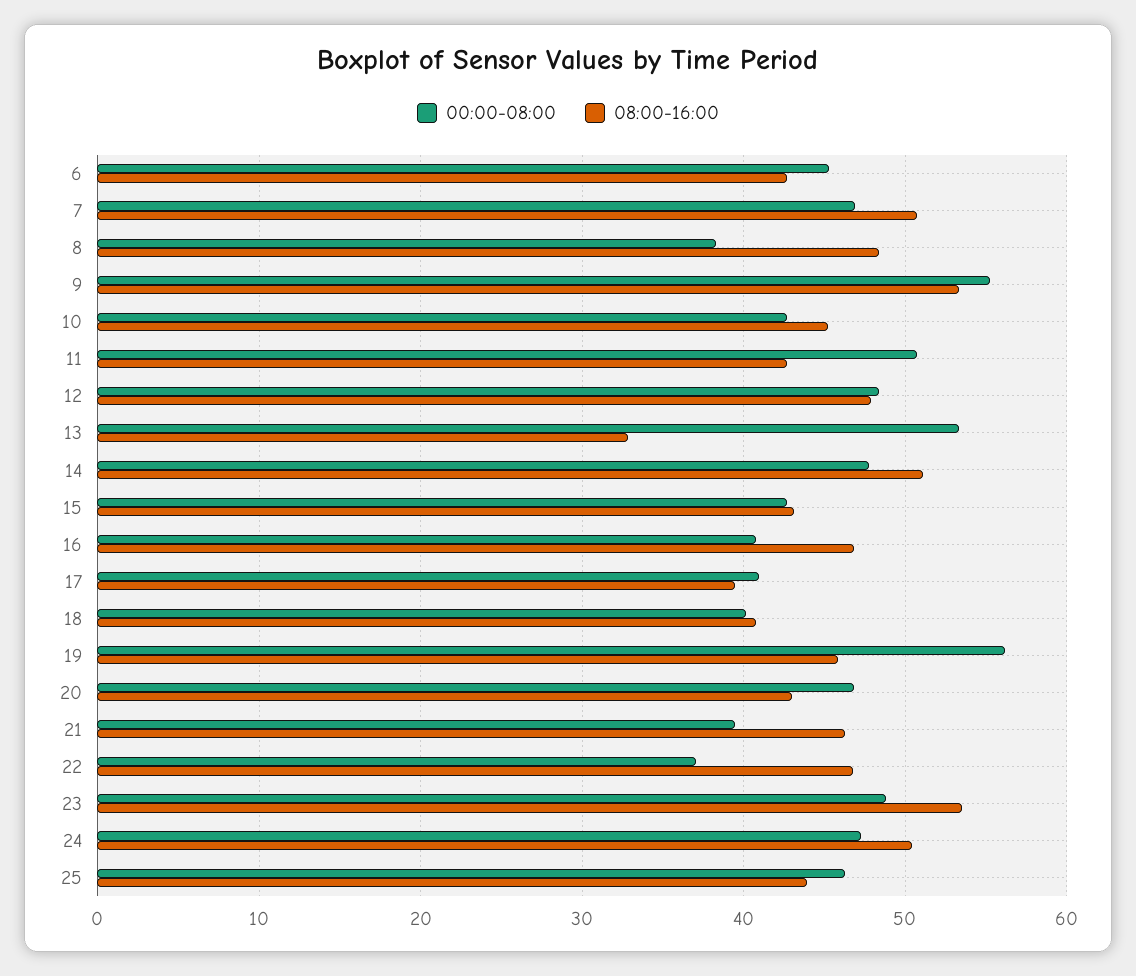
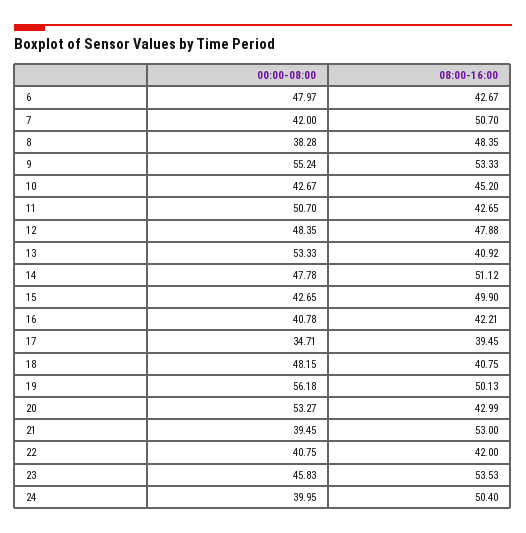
00:00-08:00, 6: 45 -> 47.97
00:00-08:00, 7: 47 -> 42
08:00-16:00, 13: 33 -> 40.92
08:00-16:00, 15: 43 -> 49.9
08:00-16:00, 16: 47 -> 42.21
00:00-08:00, 17: 41 -> 34.71
00:00-08:00, 18: 40 -> 48.15
08:00-16:00, 19: 46 -> 50.13
00:00-08:00, 20: 47 -> 53.27
08:00-16:00, 21: 46 -> 53
00:00-08:00, 22: 37 -> 40.75
08:00-16:00, 22: 47 -> 42
00:00-08:00, 23: 49 -> 45.83
00:00-08:00, 24: 47 -> 39.95
00:00-08:00, 25: 46 -> none
08:00-16:00, 25: 44 -> none

